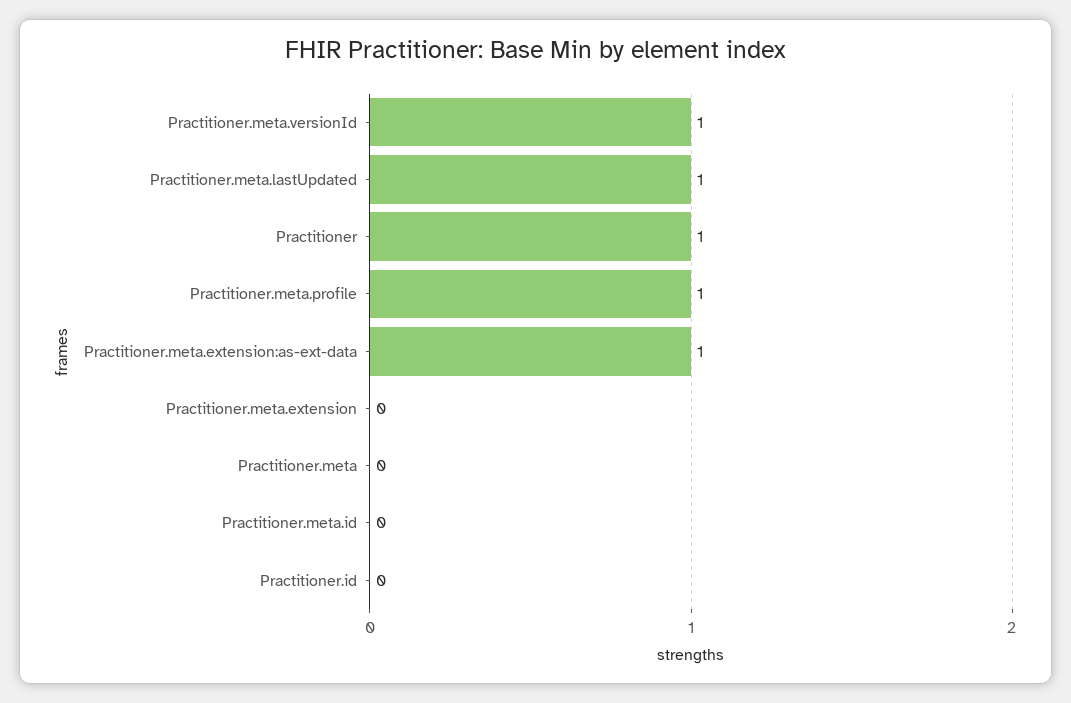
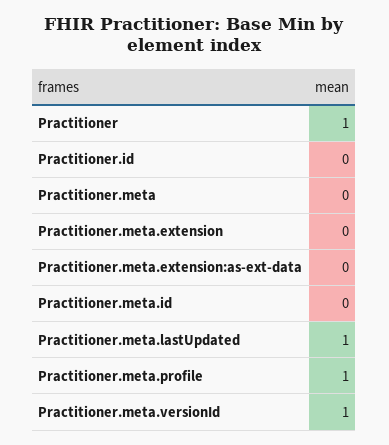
Practitioner.meta.extension:as-ext-data: 1 -> 0

